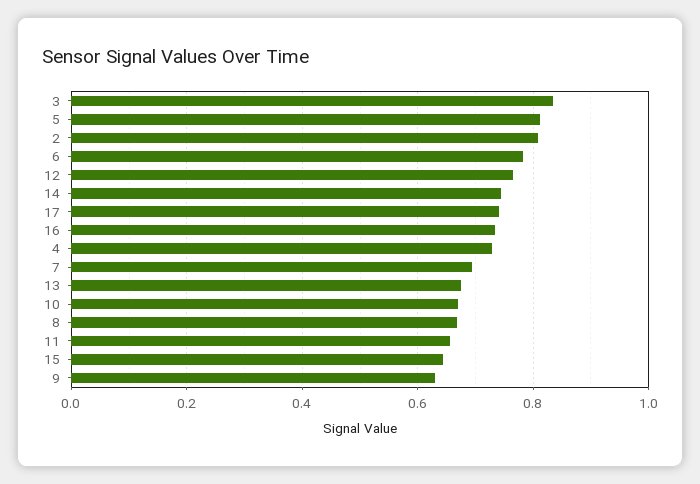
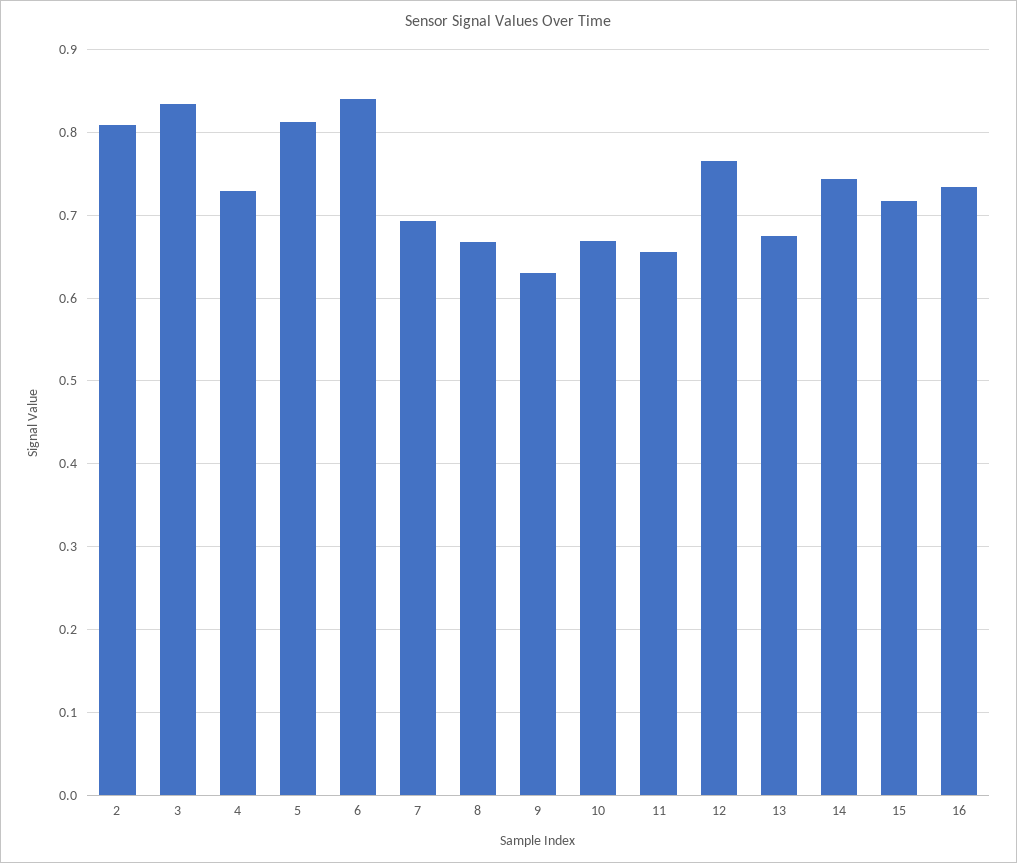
6: 0.78 -> 0.84
17: 0.74 -> none
15: 0.64 -> 0.72

